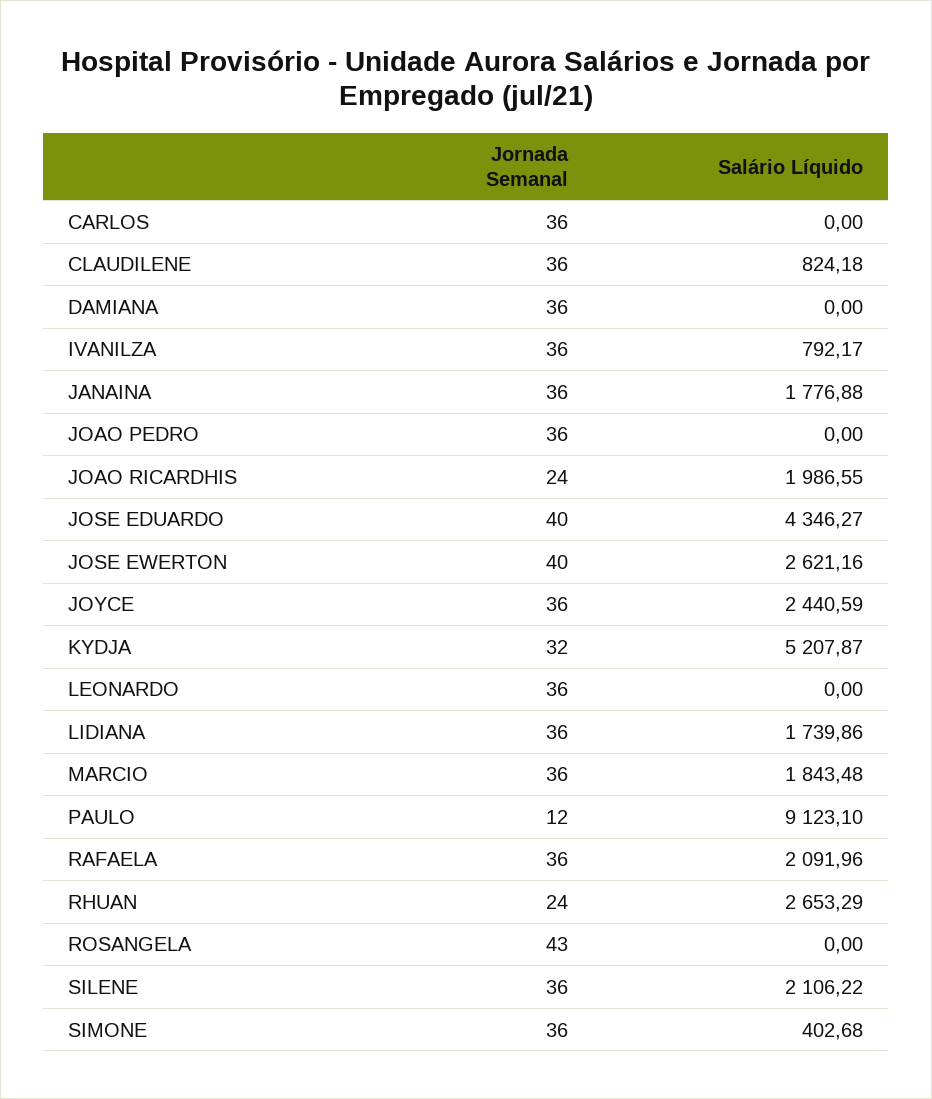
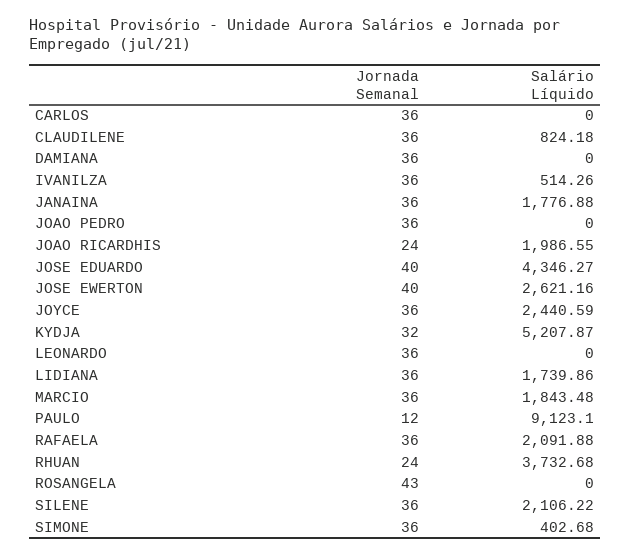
Salário Líquido, IVANILZA: 792.17 -> 514.26
Salário Líquido, RAFAELA: 2091.96 -> 2091.88
Salário Líquido, RHUAN: 2653.29 -> 3732.68

